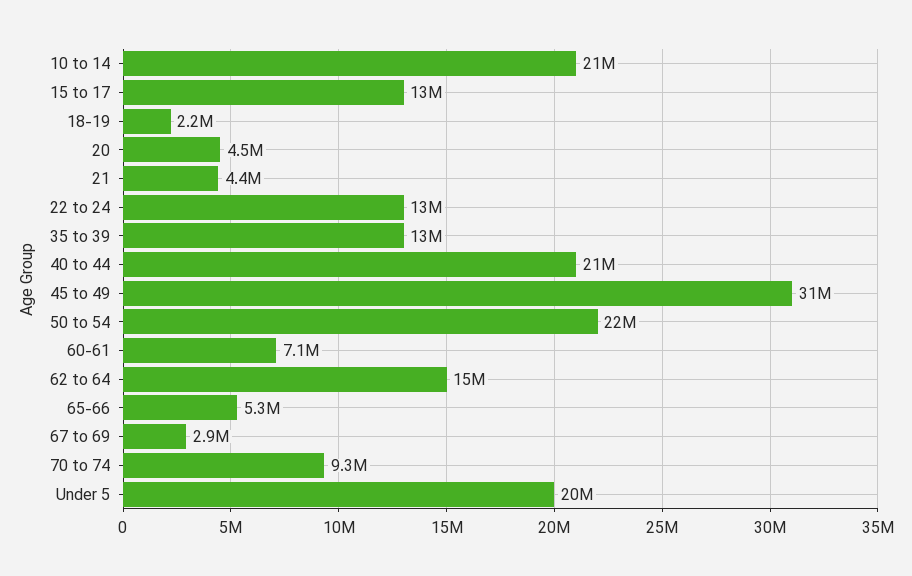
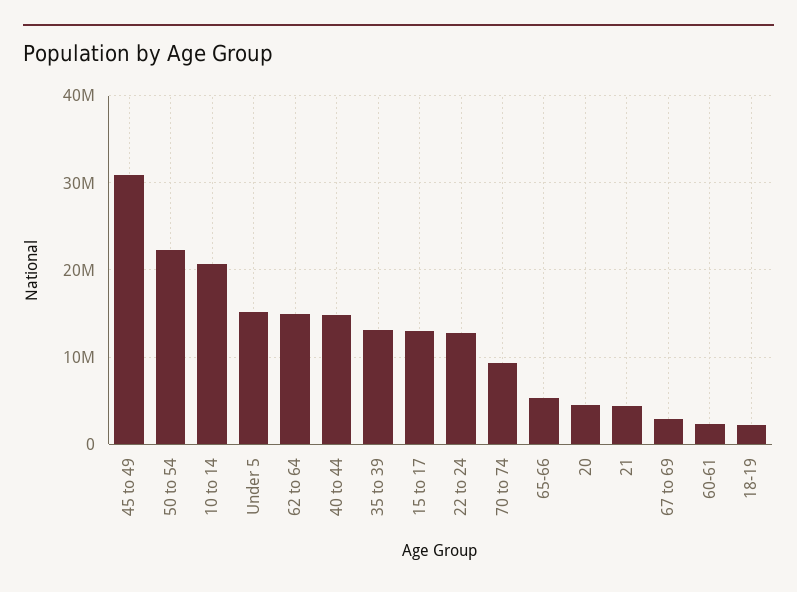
40 to 44: 21000000 -> 15000000
60-61: 7100000 -> 2000000
Under 5: 20000000 -> 15000000

